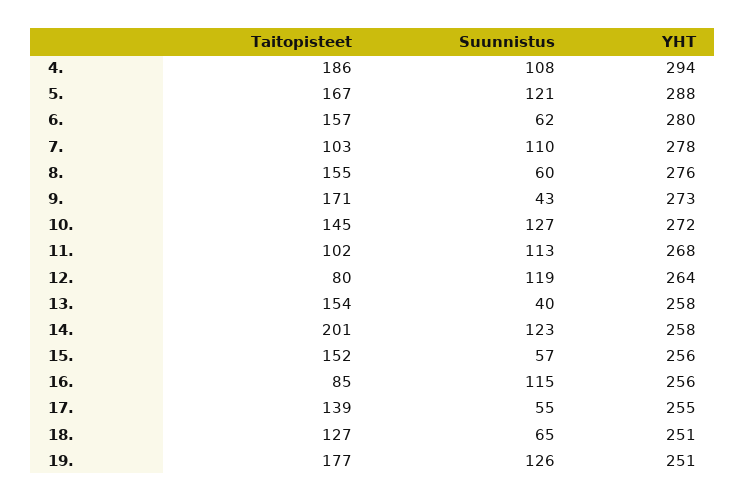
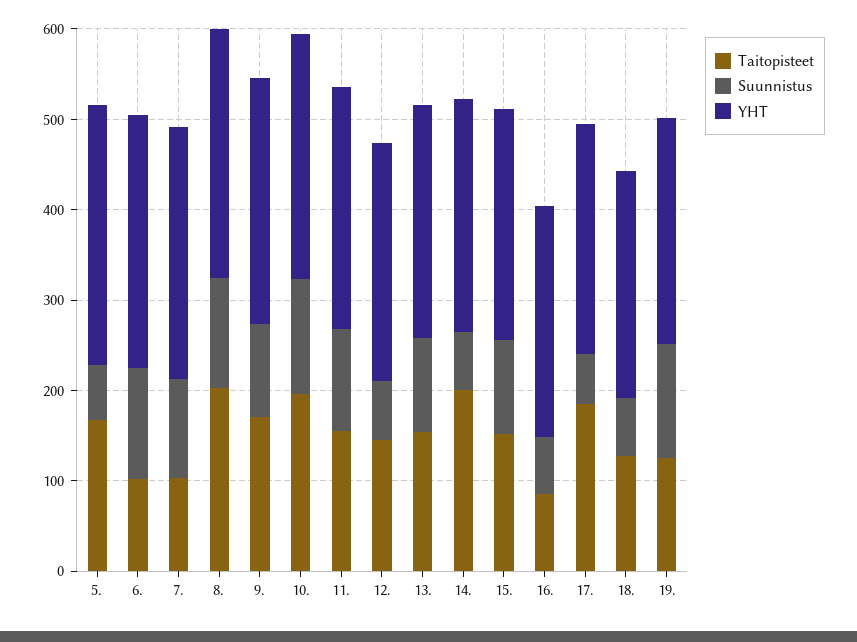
Taitopisteet, 4.: 186 -> none
Suunnistus, 4.: 108 -> none
YHT, 4.: 294 -> none
Suunnistus, 5.: 121 -> 60
Taitopisteet, 6.: 157 -> 100
Suunnistus, 6.: 62 -> 120
Taitopisteet, 8.: 155 -> 200
Suunnistus, 8.: 60 -> 120
Suunnistus, 9.: 43 -> 100
Taitopisteet, 10.: 145 -> 200
Taitopisteet, 11.: 102 -> 160
Taitopisteet, 12.: 80 -> 140
Suunnistus, 12.: 119 -> 60
Suunnistus, 13.: 40 -> 100
Suunnistus, 14.: 123 -> 60
Suunnistus, 15.: 57 -> 100
Suunnistus, 16.: 115 -> 60
Taitopisteet, 17.: 139 -> 180
Taitopisteet, 19.: 177 -> 120

